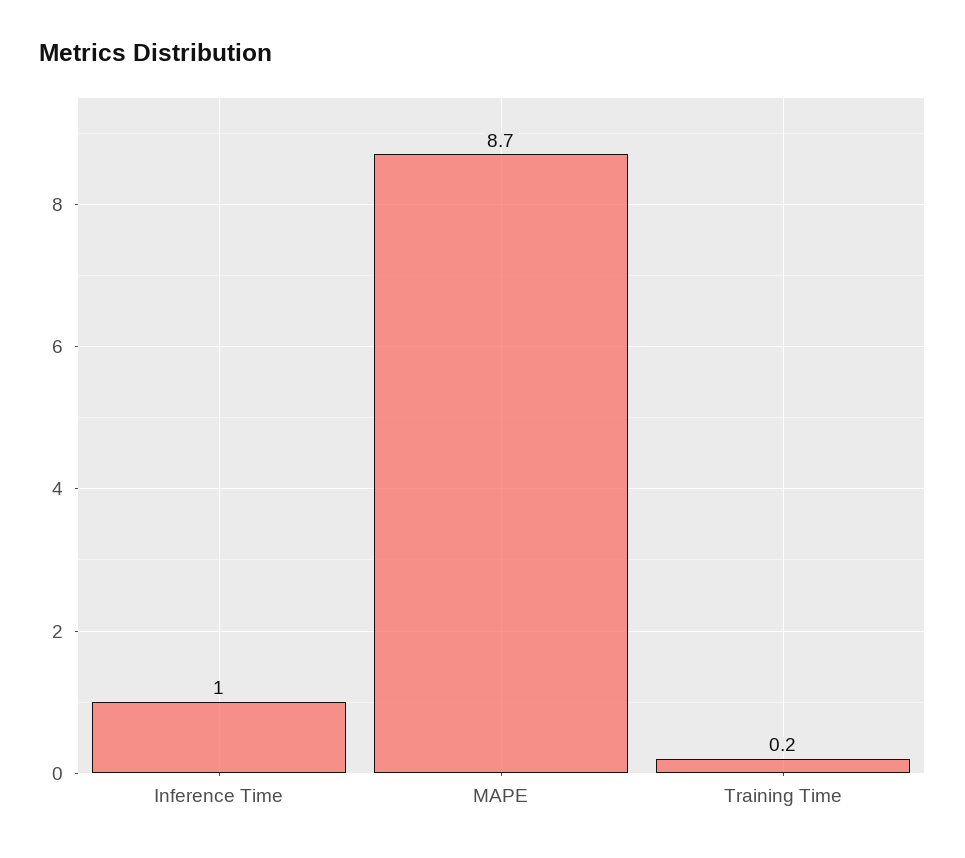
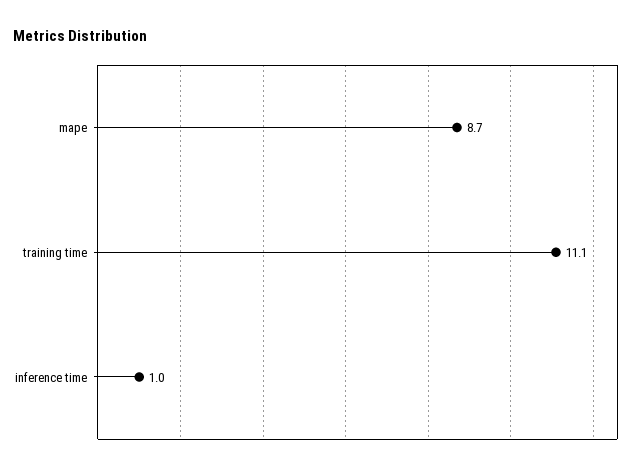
Training Time: 0.2 -> 11.1

